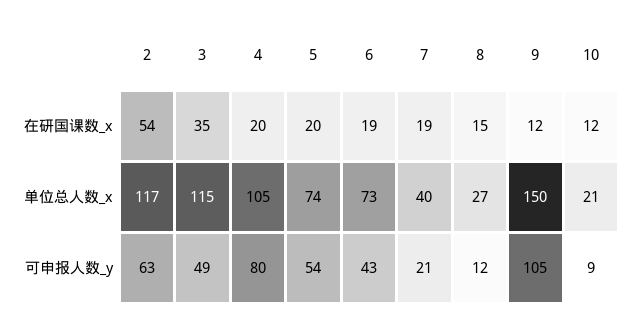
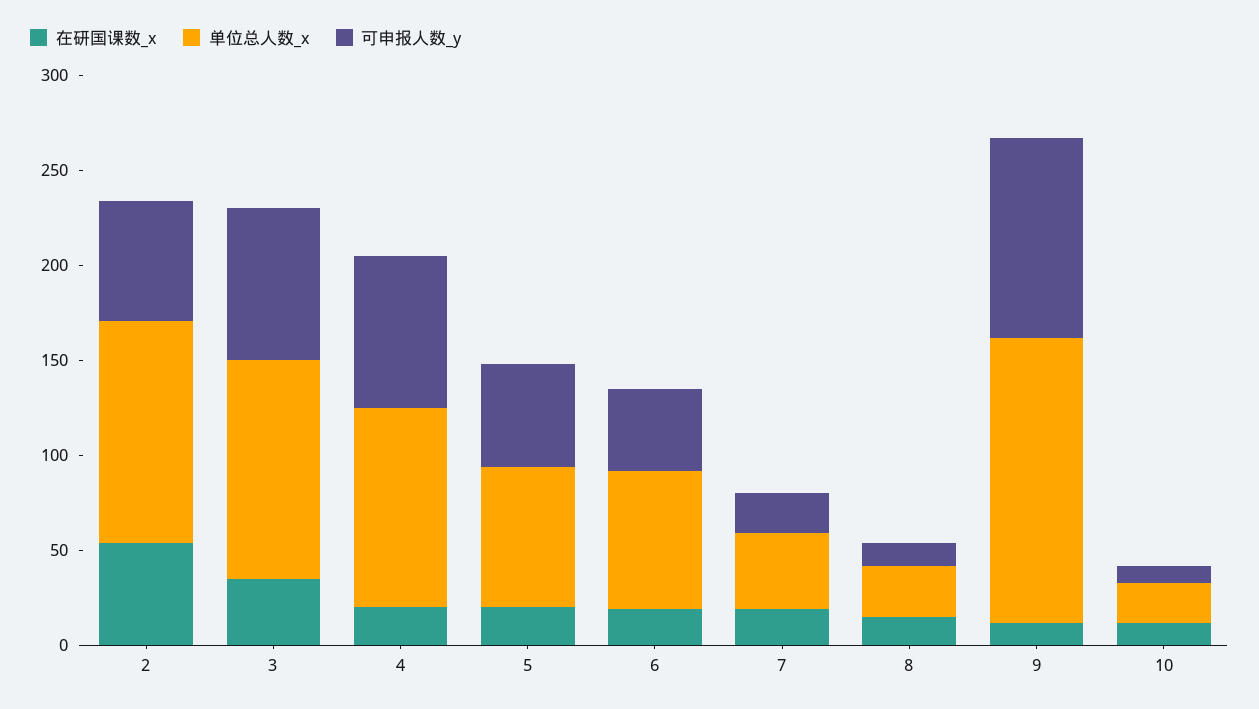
可申报人数_y, 3: 49 -> 80

